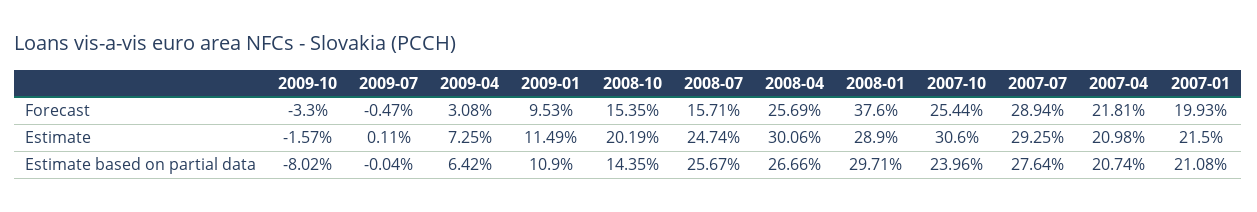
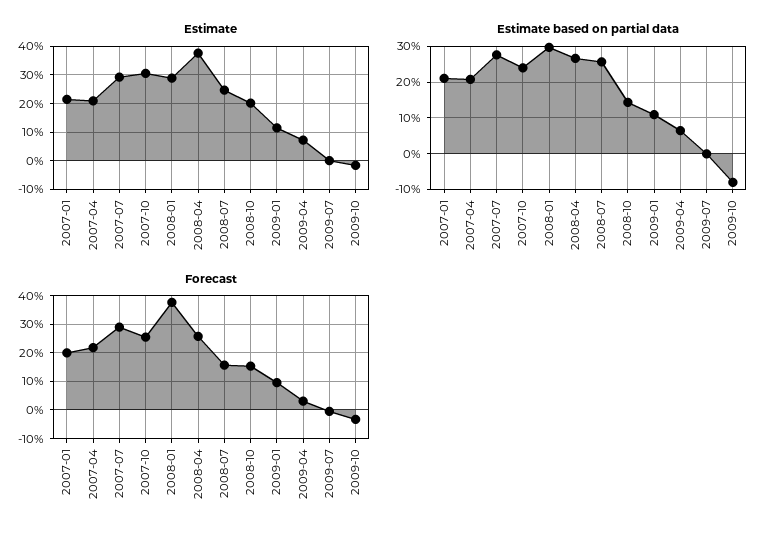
Estimate, 2008-04: 30.06 -> 37.5

